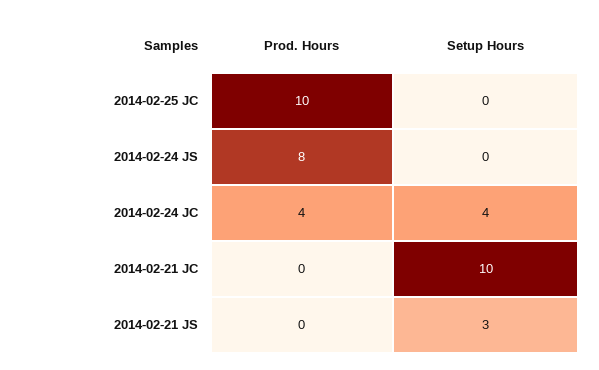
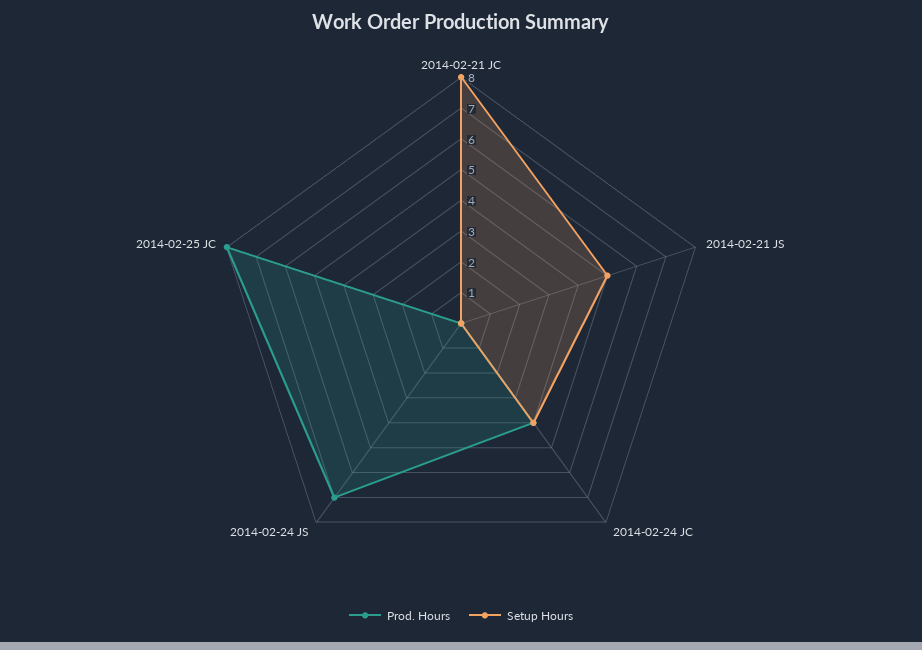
Prod. Hours, 2014-02-25 JC: 10 -> 8
Prod. Hours, 2014-02-24 JS: 8 -> 7
Setup Hours, 2014-02-21 JC: 10 -> 8
Setup Hours, 2014-02-21 JS: 3 -> 5

